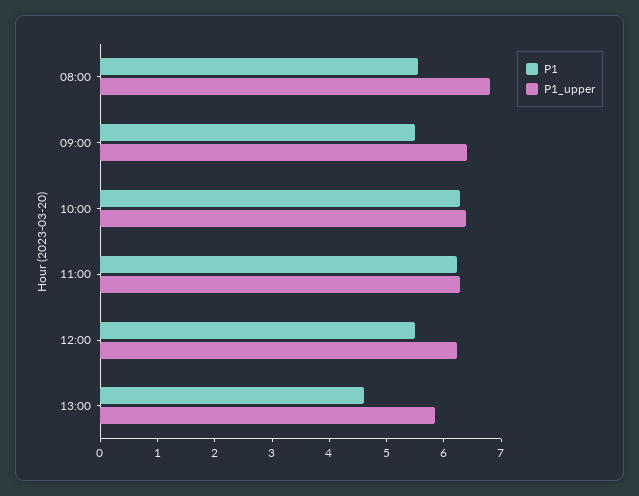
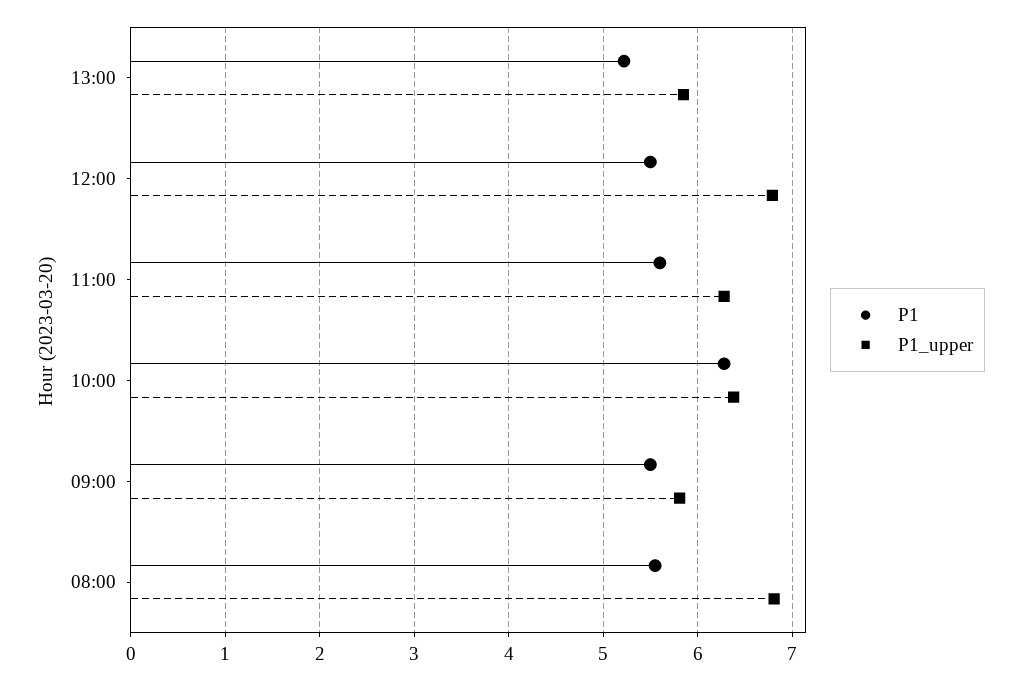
P1_upper, 09:00: 6.4 -> 5.8
P1, 11:00: 6.2 -> 5.6
P1_upper, 12:00: 6.2 -> 6.8
P1, 13:00: 4.6 -> 5.2

